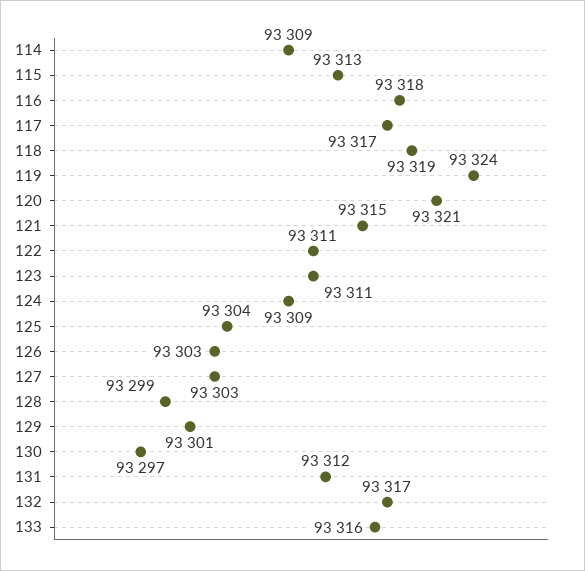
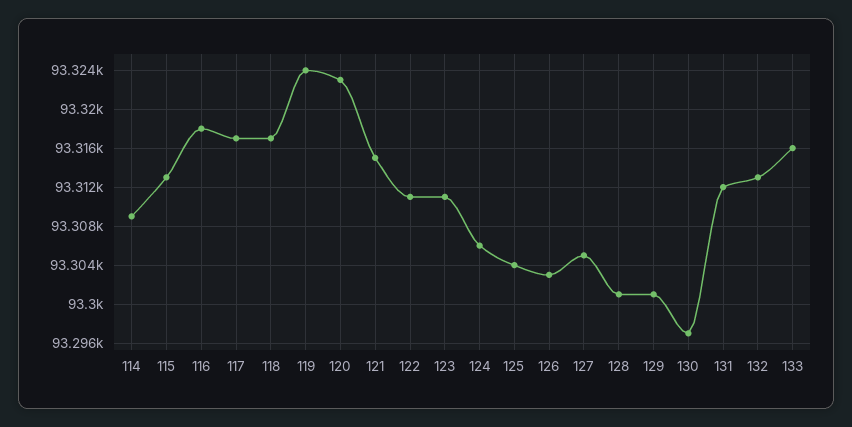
118: 93319 -> 93317
120: 93321 -> 93323
124: 93309 -> 93306
127: 93303 -> 93305
128: 93299 -> 93301
132: 93317 -> 93313

